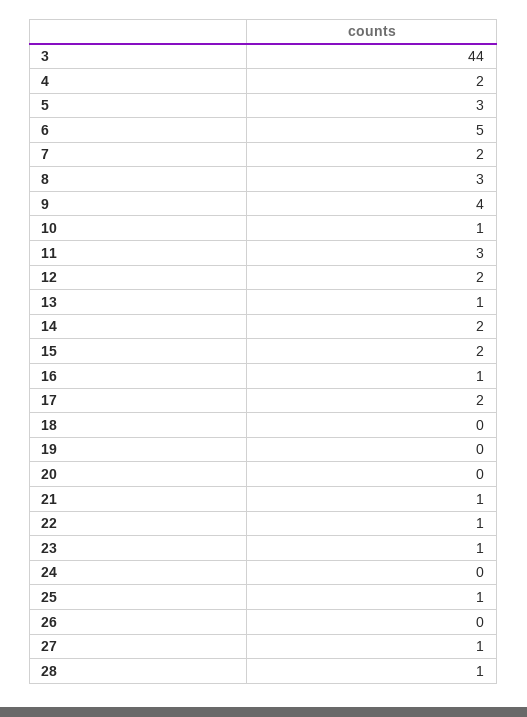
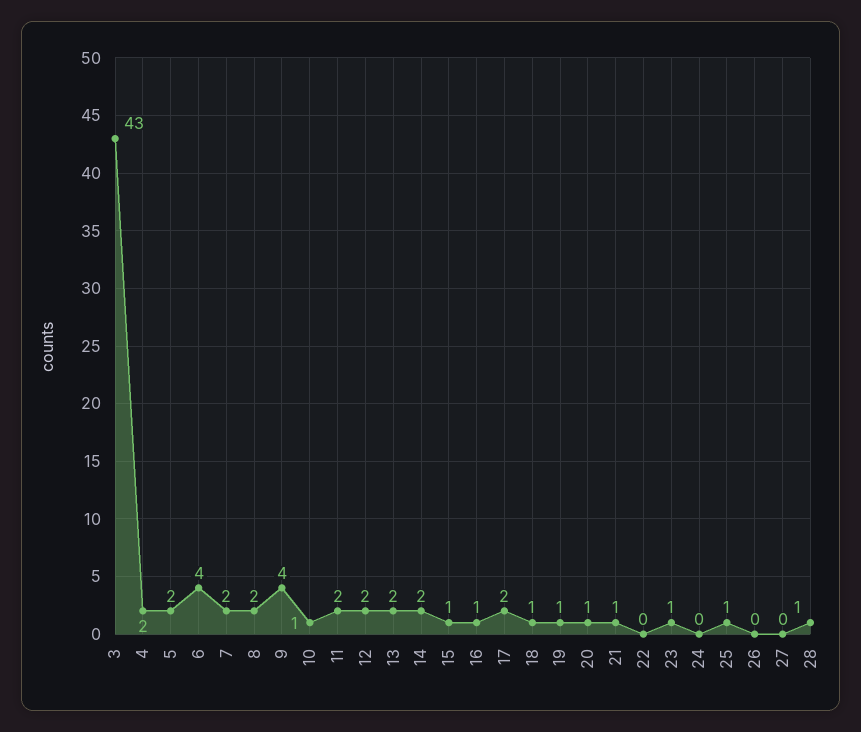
3: 44 -> 43
5: 3 -> 2
6: 5 -> 4
8: 3 -> 2
11: 3 -> 2
13: 1 -> 2
15: 2 -> 1
18: 0 -> 1
19: 0 -> 1
20: 0 -> 1
22: 1 -> 0
27: 1 -> 0

